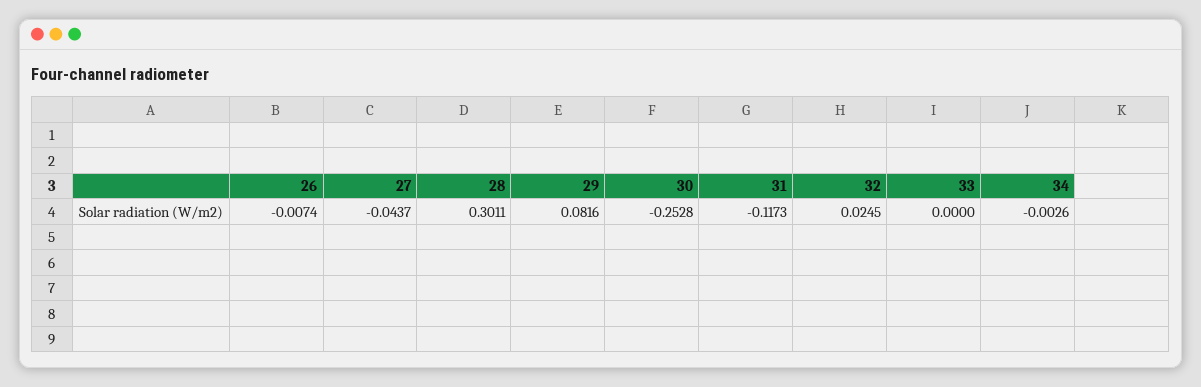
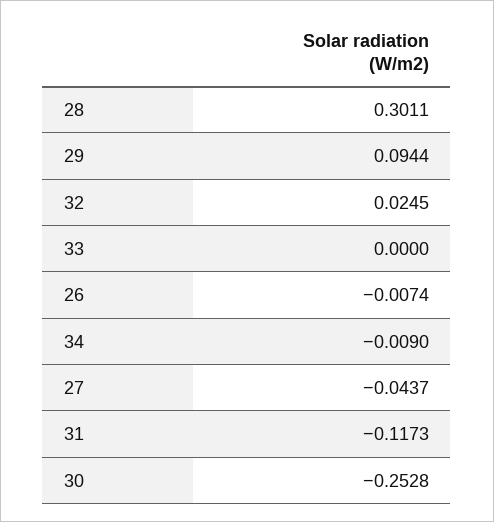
29: 0.0816 -> 0.0944
34: -0.0026 -> -0.009

